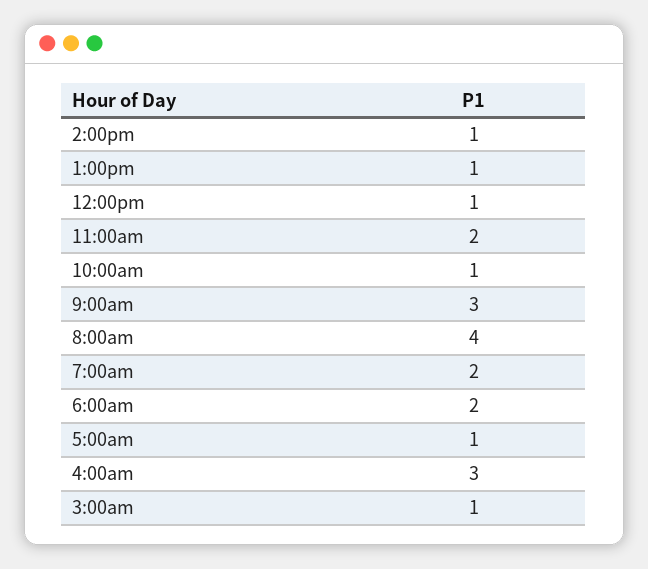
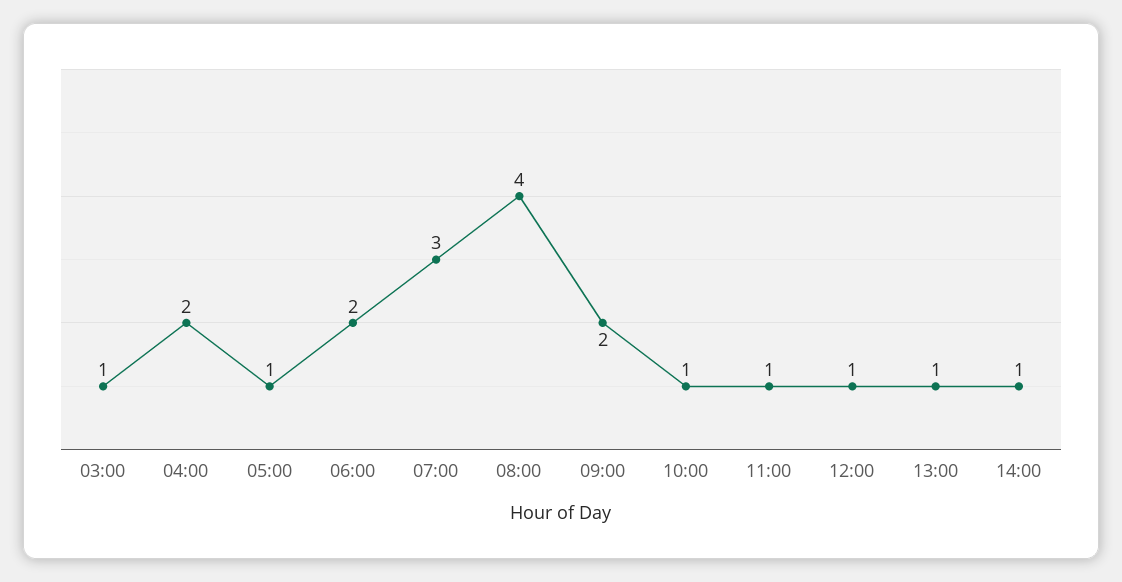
11:00am: 2 -> 1
9:00am: 3 -> 2
7:00am: 2 -> 3
4:00am: 3 -> 2

